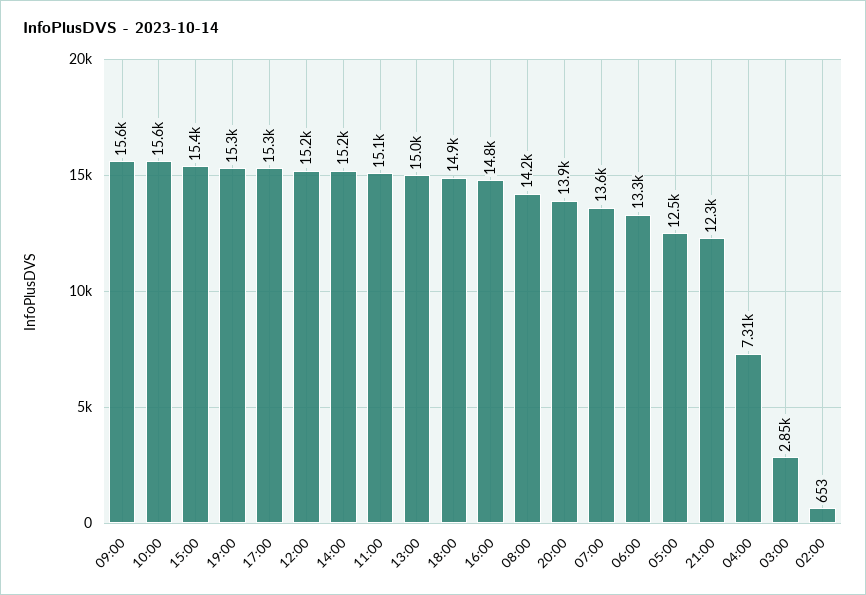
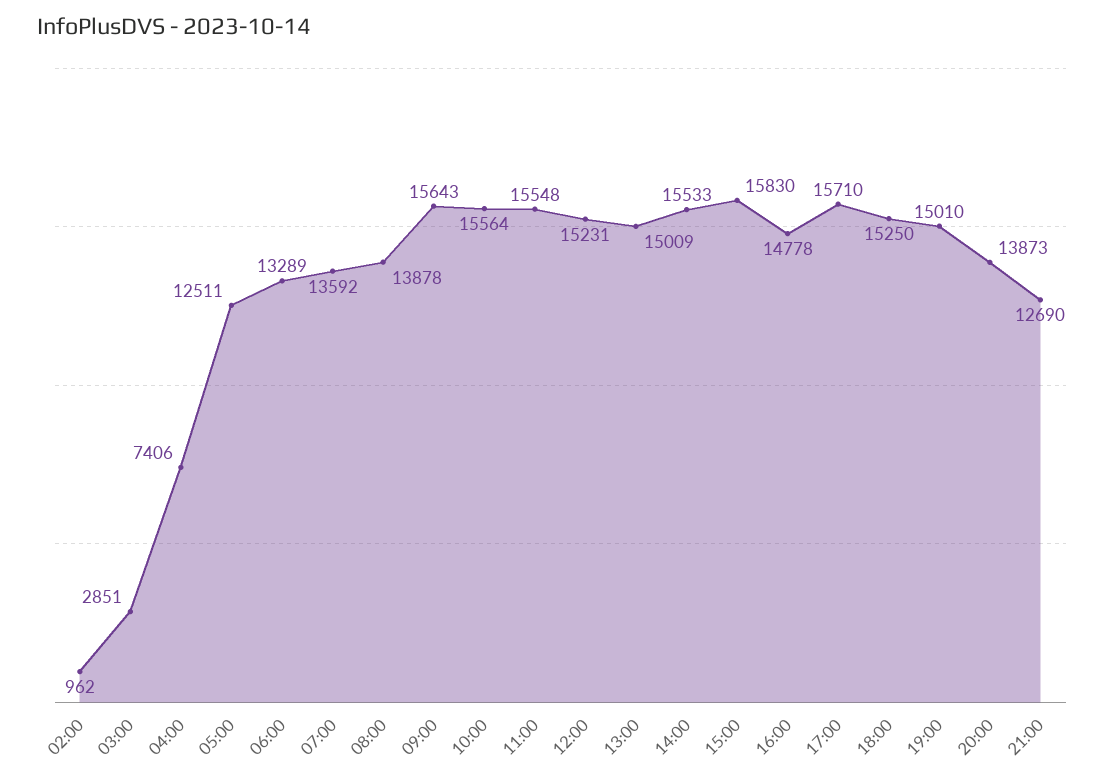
15:00: 15400 -> 15830
19:00: 15300 -> 15010
17:00: 15300 -> 15710
14:00: 15200 -> 15533
11:00: 15100 -> 15548
18:00: 14900 -> 15250
08:00: 14200 -> 13878
21:00: 12300 -> 12690
04:00: 7310 -> 7406
02:00: 653 -> 962

